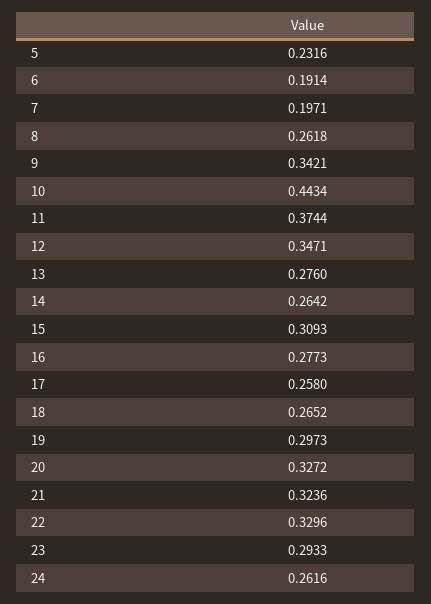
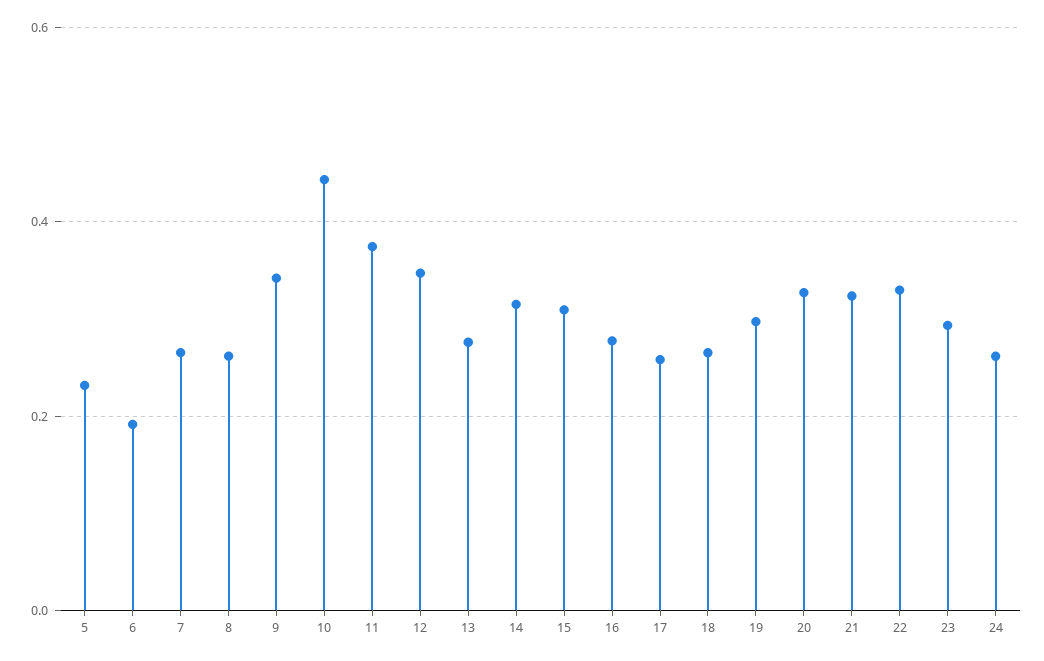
7: 0.1971 -> 0.26
14: 0.2642 -> 0.32

